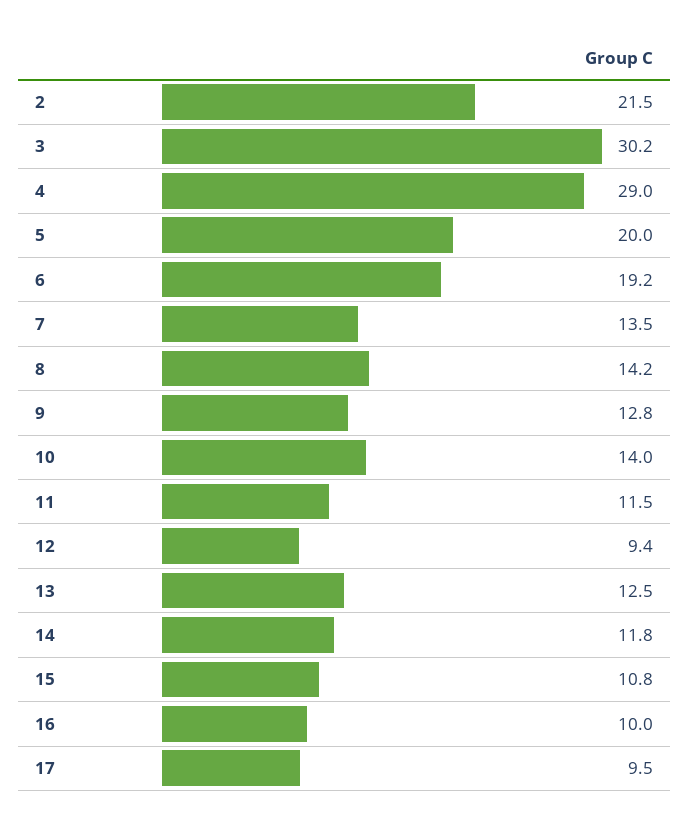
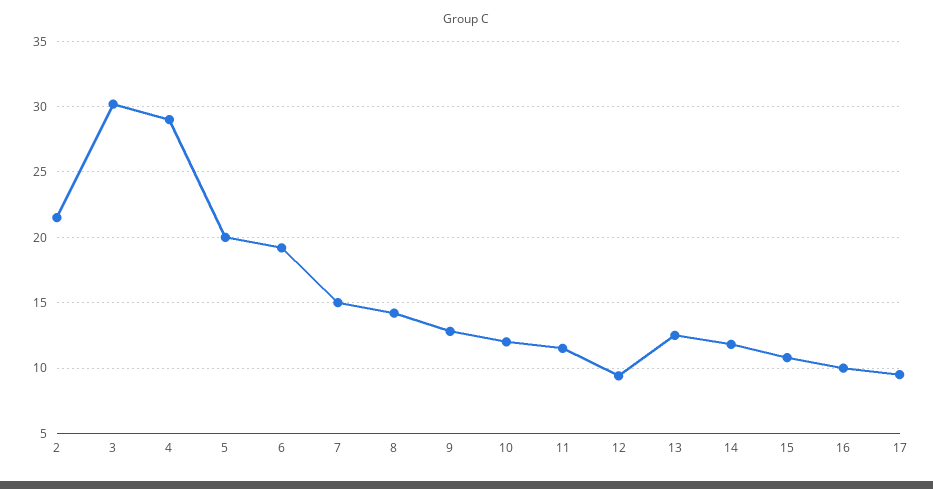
7: 13.5 -> 15
10: 14 -> 12

